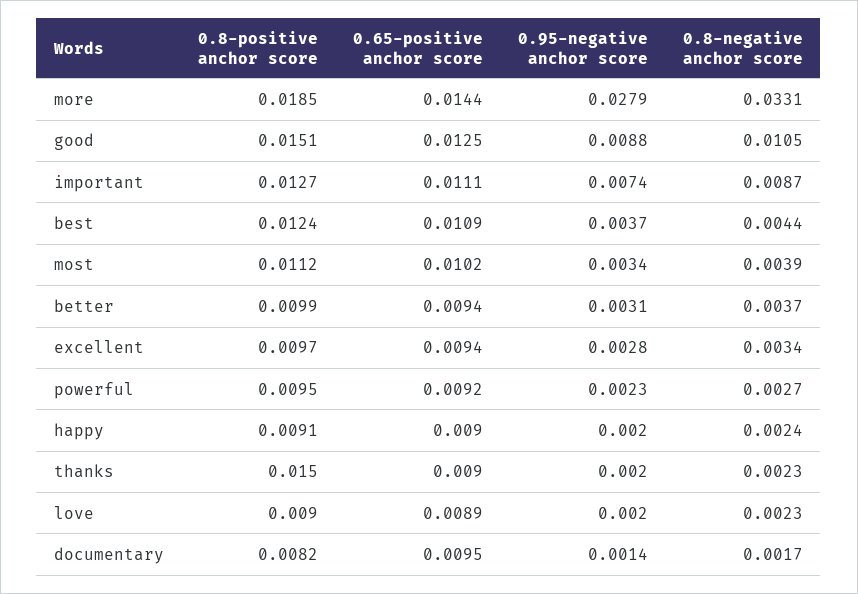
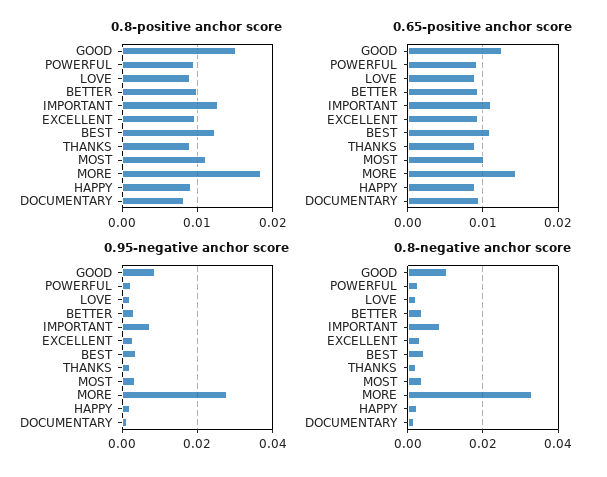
0.8-positive anchor score, thanks: 0.015 -> 0.009

